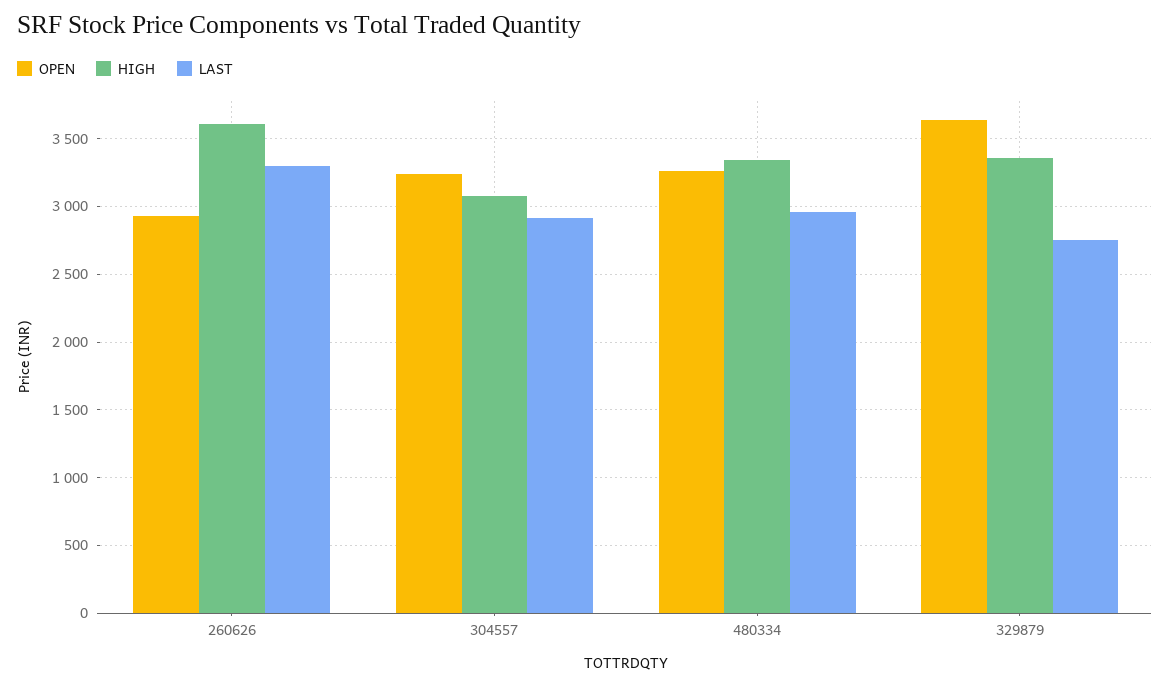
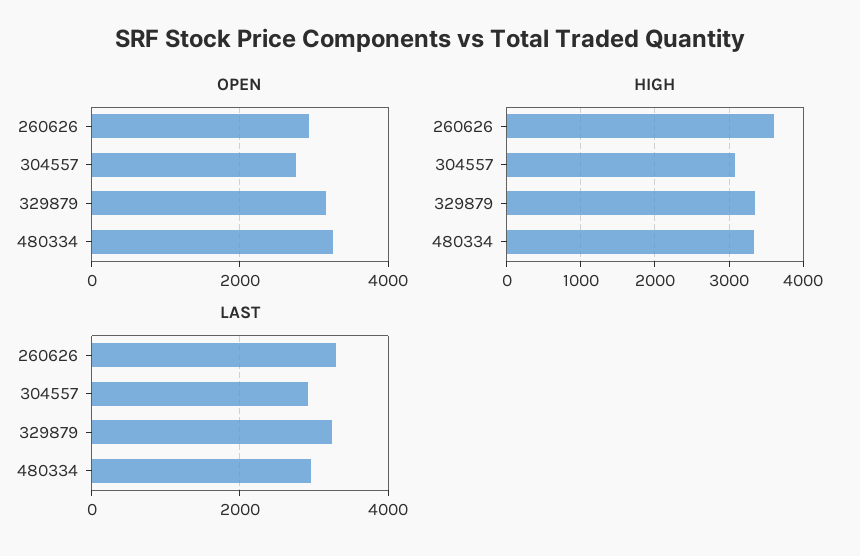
OPEN, 304557: 3250 -> 2800
OPEN, 329879: 3650 -> 3200
LAST, 329879: 2750 -> 3200

